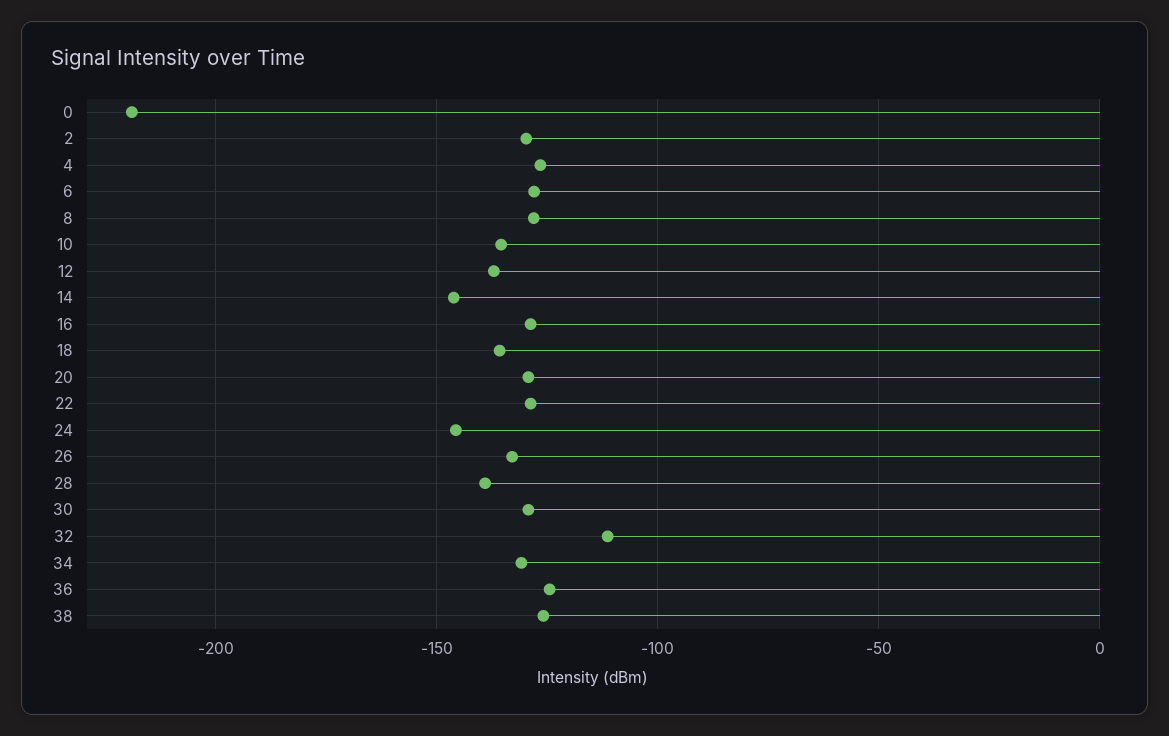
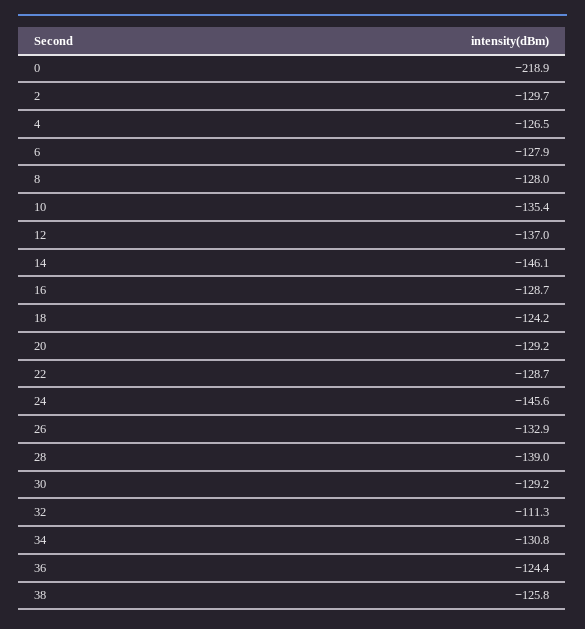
18: -135 -> -124.2

